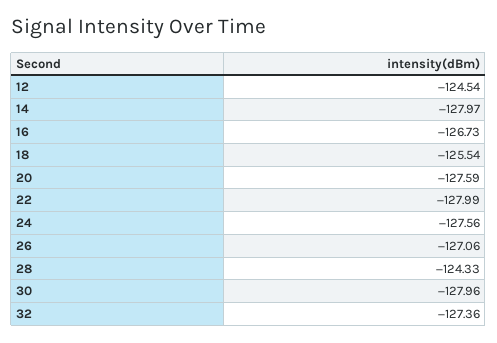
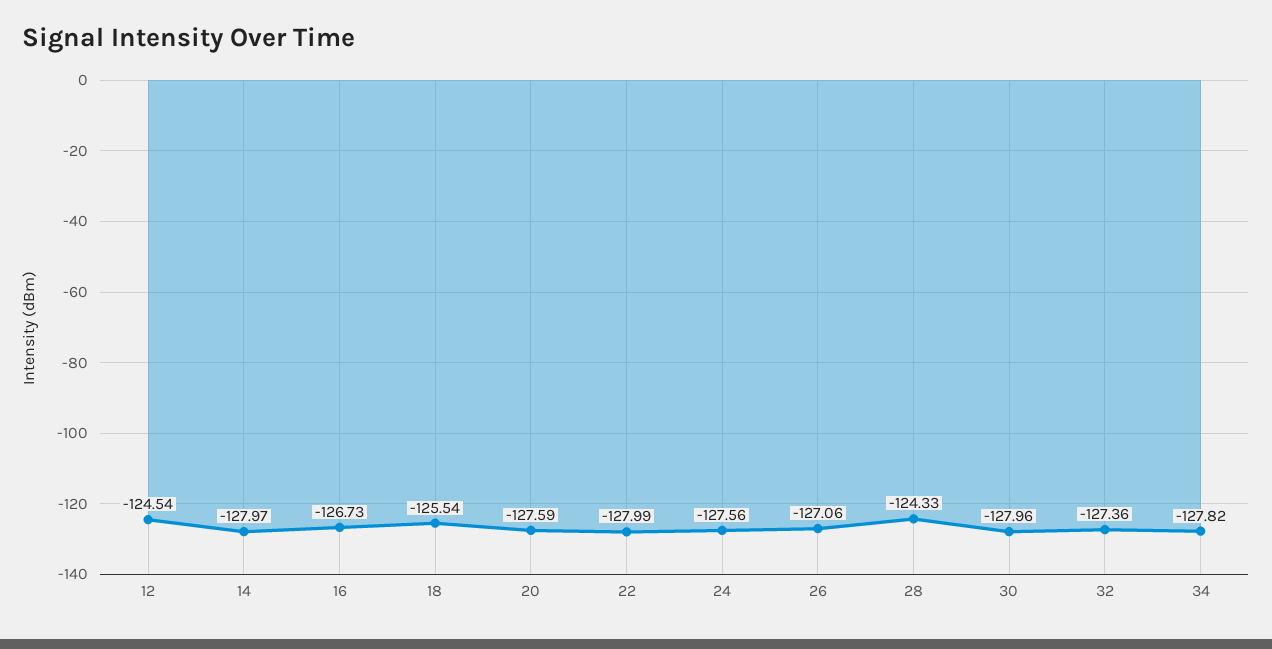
34: none -> -127.82

